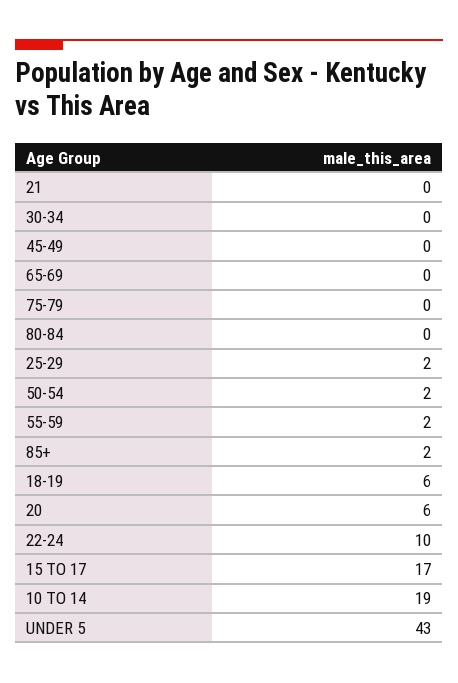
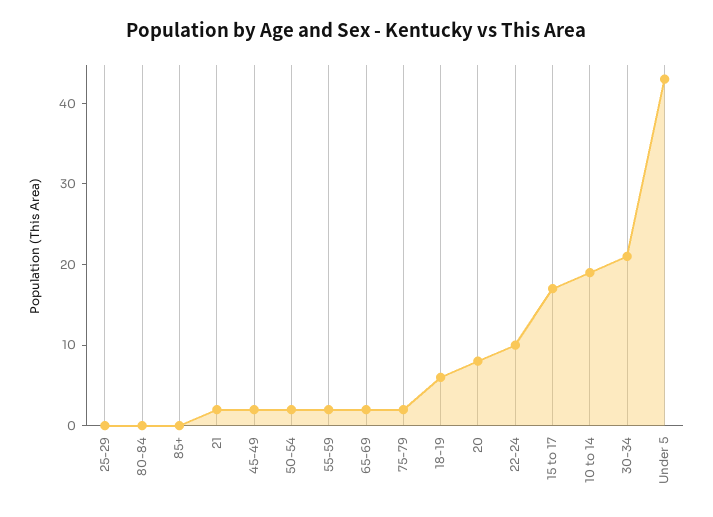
21: 0 -> 2
30-34: 0 -> 21
45-49: 0 -> 2
65-69: 0 -> 2
75-79: 0 -> 2
25-29: 2 -> 0
85+: 2 -> 0
20: 6 -> 8

